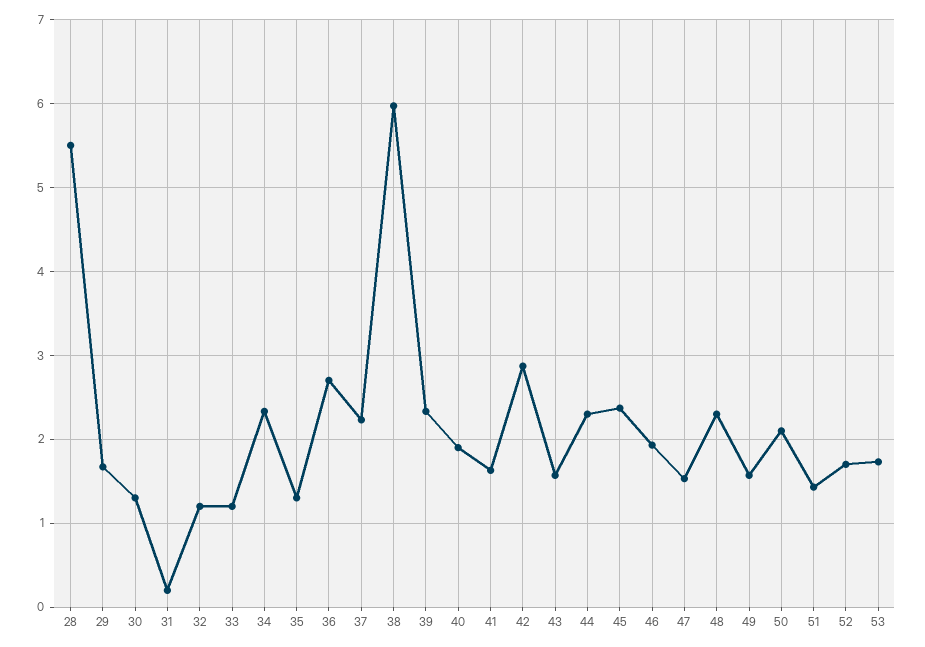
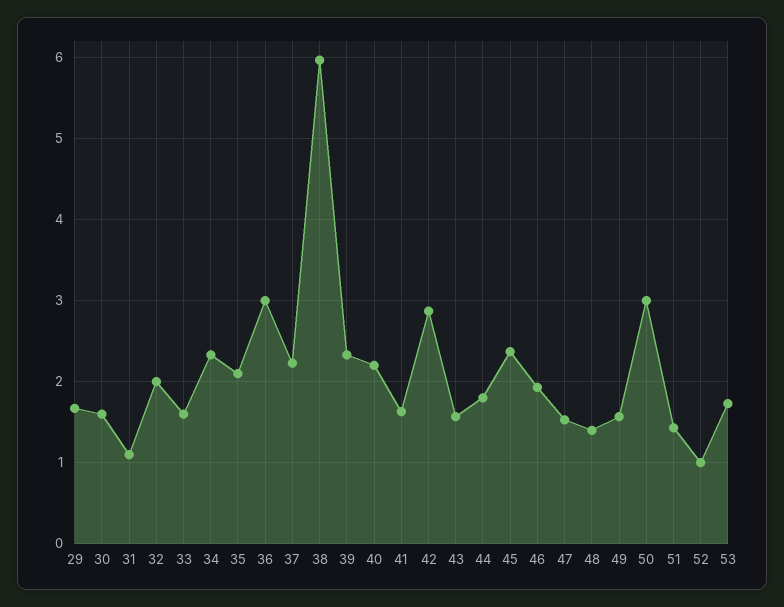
28: 5.5 -> none
30: 1.3 -> 1.6
31: 0.2 -> 1.1
32: 1.2 -> 2
33: 1.2 -> 1.6
35: 1.3 -> 2.1
36: 2.7 -> 3
40: 1.9 -> 2.2
44: 2.3 -> 1.8
48: 2.3 -> 1.4
50: 2.1 -> 3
52: 1.7 -> 1

